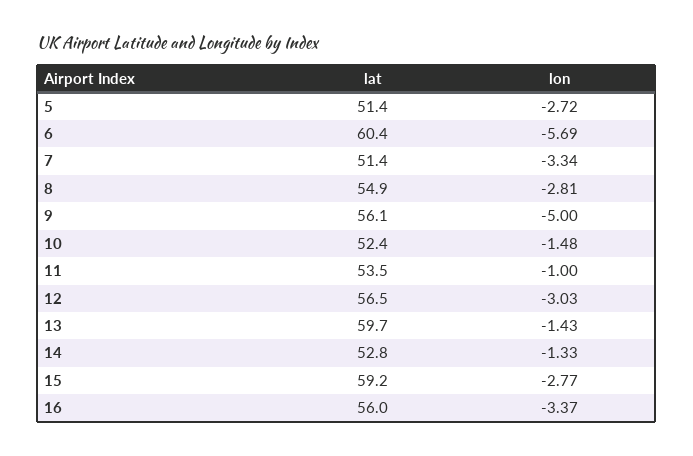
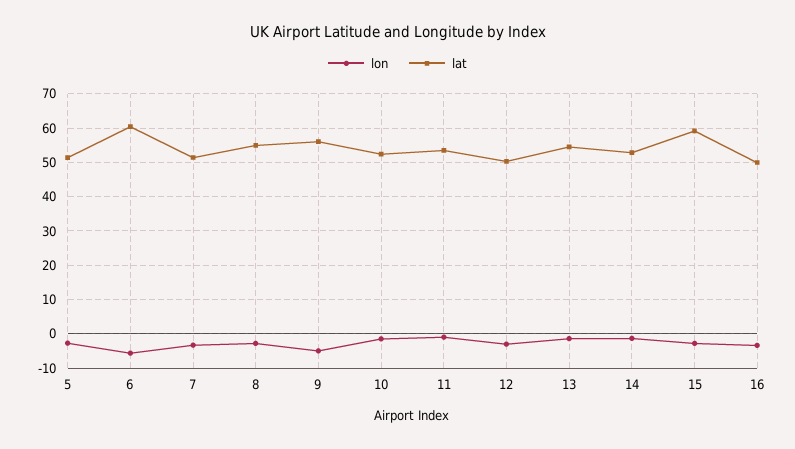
lat, 12: 56.5 -> 50
lat, 13: 59.7 -> 54
lat, 16: 56 -> 50

